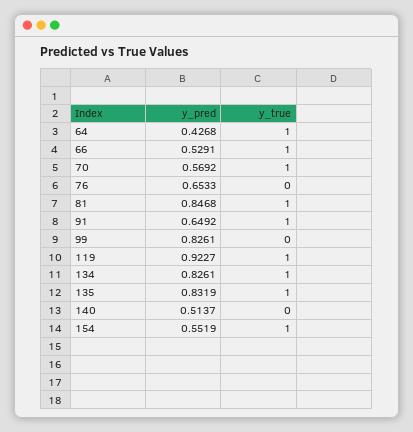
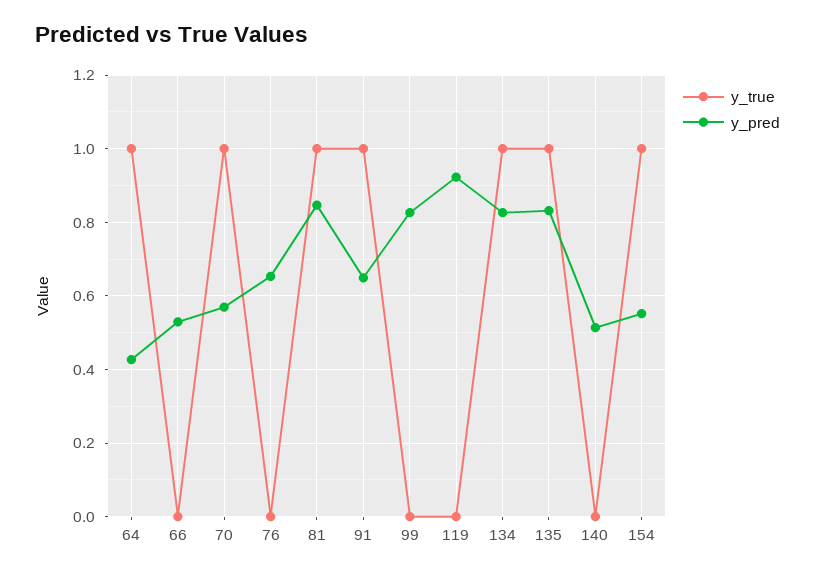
y_true, 66: 1 -> 0
y_true, 119: 1 -> 0

